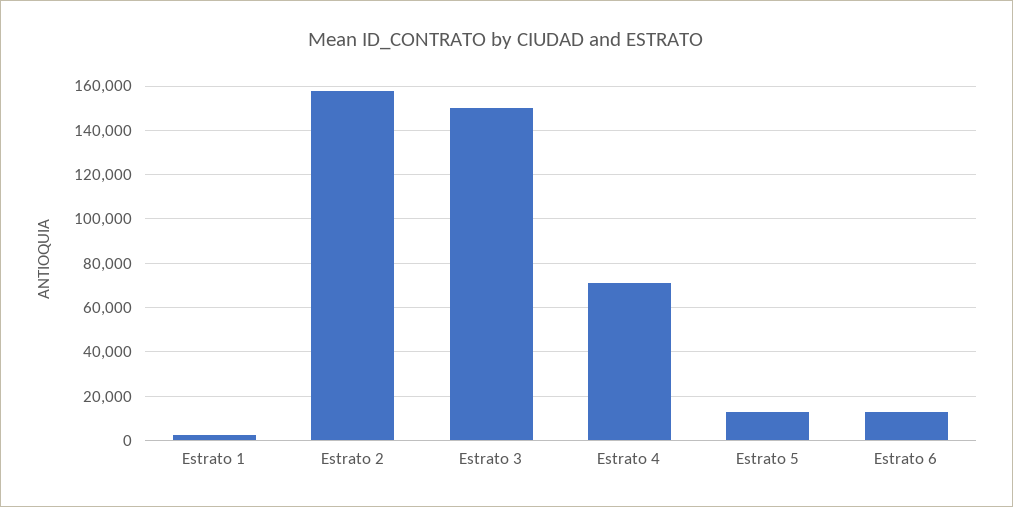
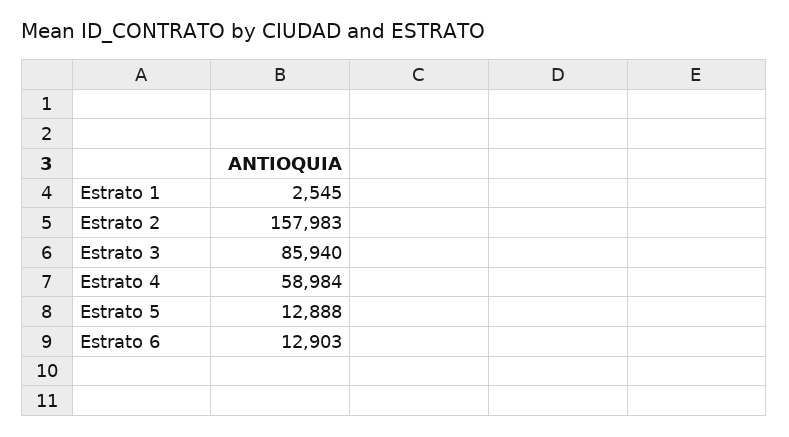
Estrato 3: 150000 -> 85940
Estrato 4: 70000 -> 58984

